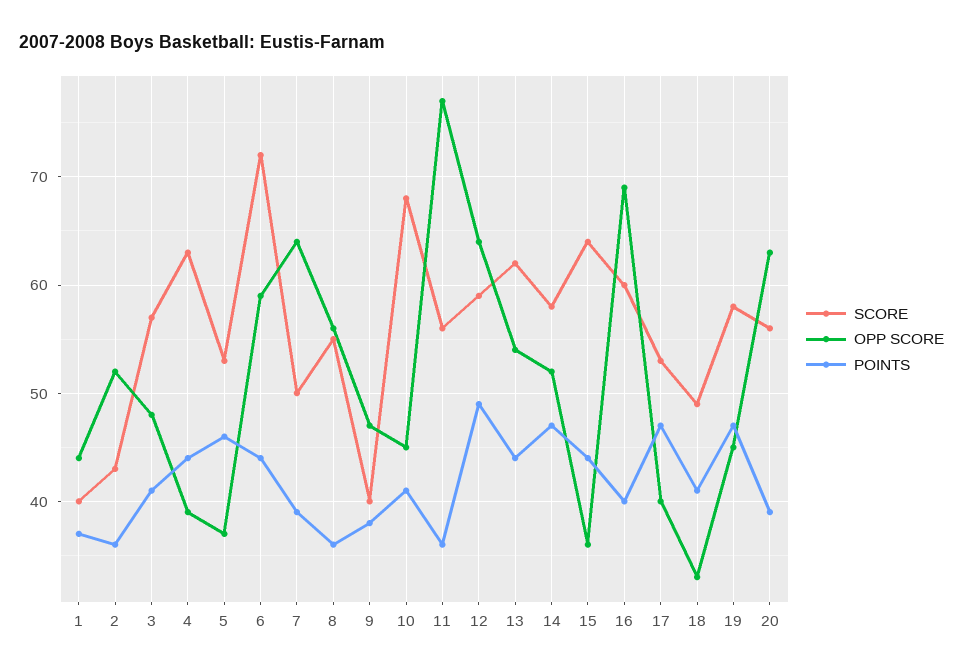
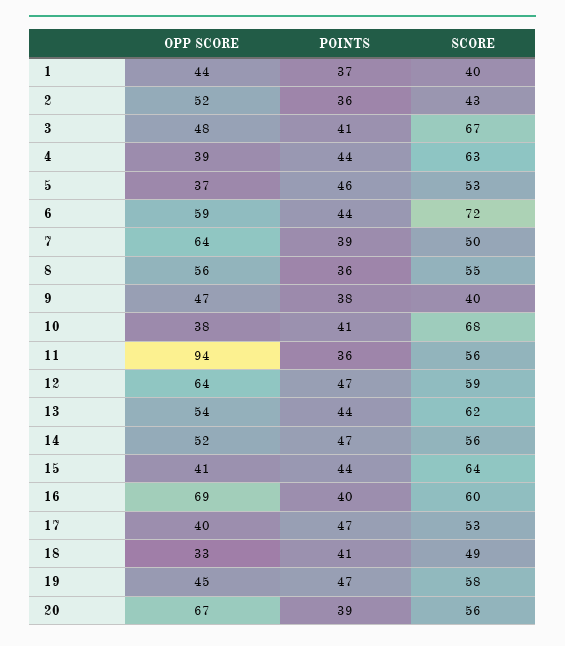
SCORE, 3: 57 -> 67
OPP SCORE, 10: 45 -> 38
OPP SCORE, 11: 77 -> 94
POINTS, 12: 49 -> 47
SCORE, 14: 58 -> 56
OPP SCORE, 15: 36 -> 41
OPP SCORE, 20: 63 -> 67

